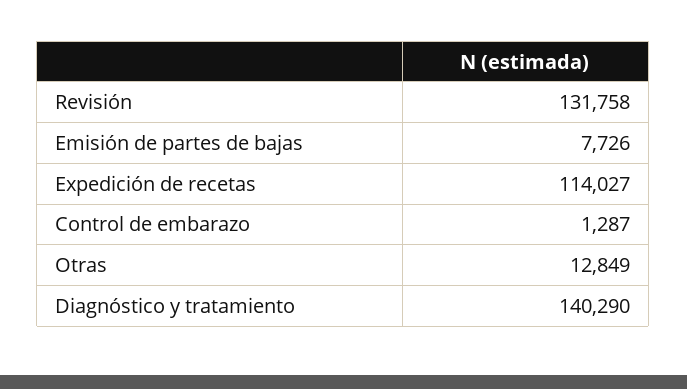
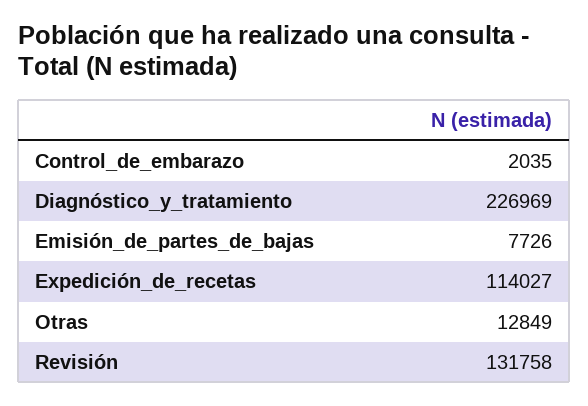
Control de embarazo: 1287 -> 2035
Diagnóstico y tratamiento: 140290 -> 226969

